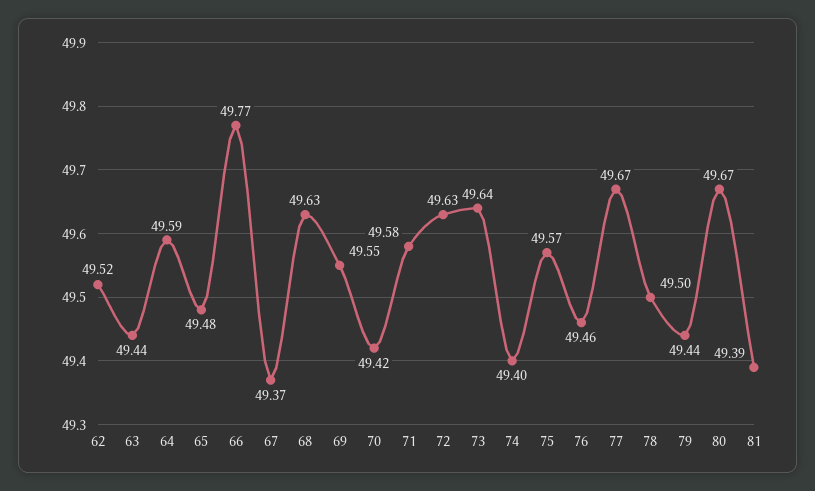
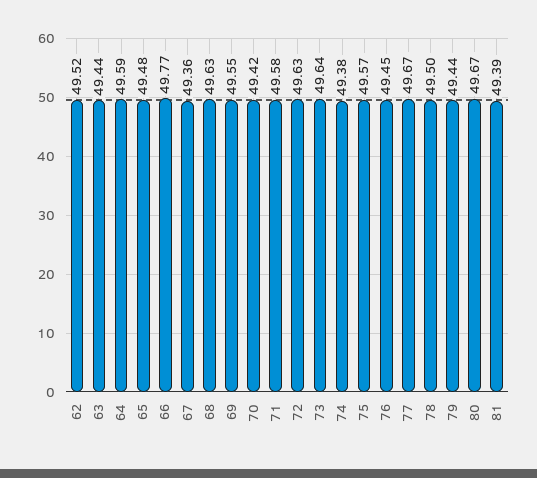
67: 49.37 -> 49.36
74: 49.4 -> 49.38
76: 49.46 -> 49.45

